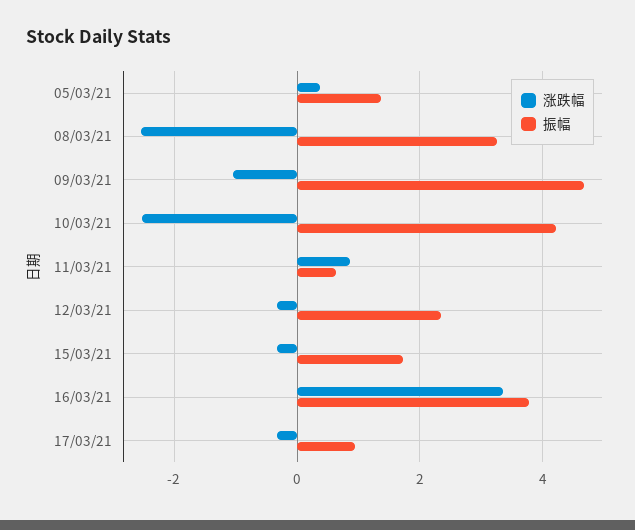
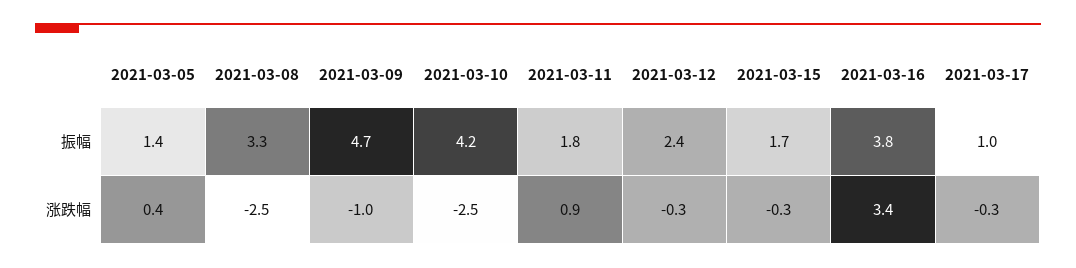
振幅, 11/03/21: 0.6 -> 1.8

